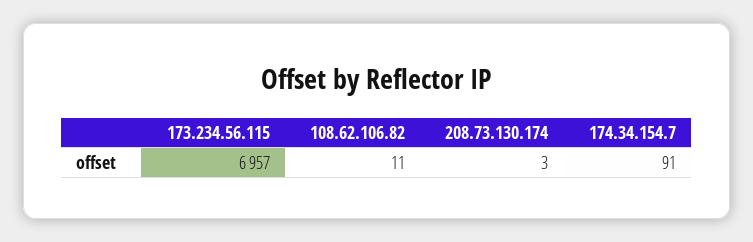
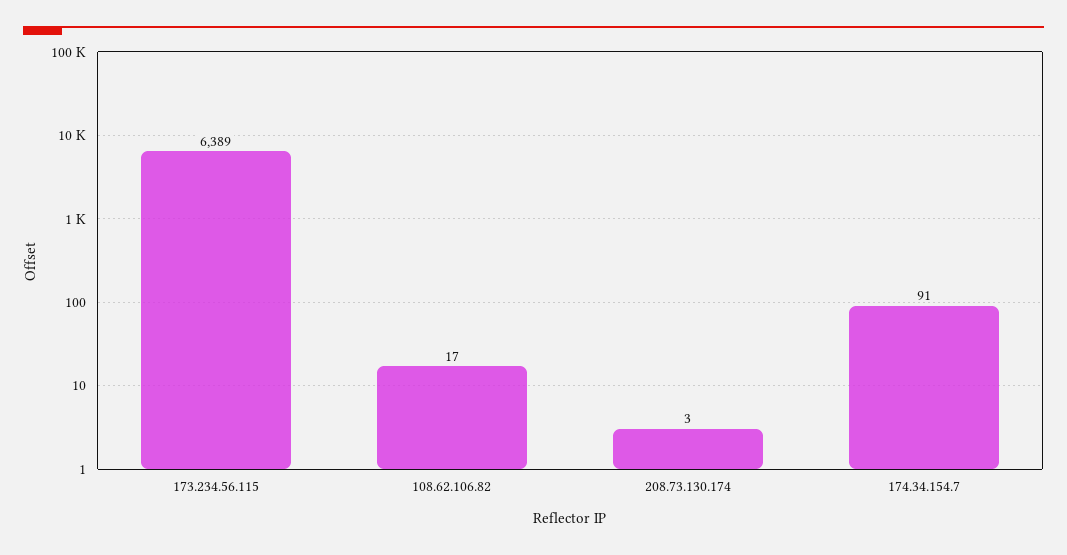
173.234.56.115: 6957 -> 6389
108.62.106.82: 11 -> 17

